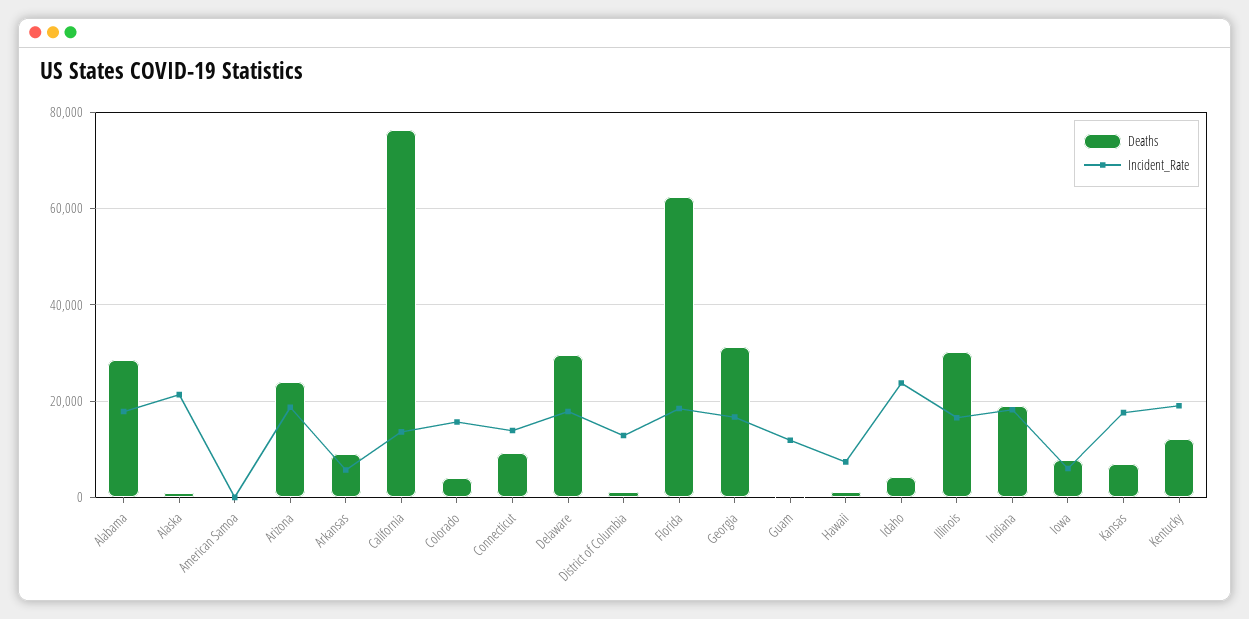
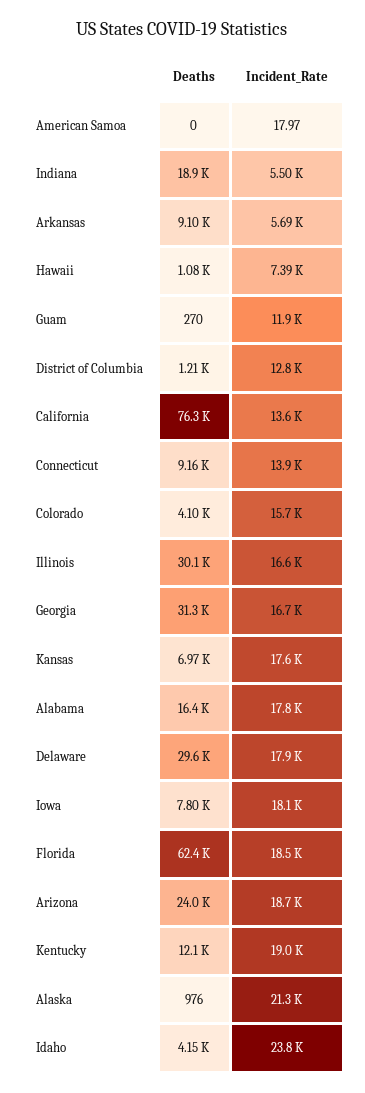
Deaths, Alabama: 28000 -> 16400
Incident_Rate, Indiana: 18000 -> 5500
Incident_Rate, Iowa: 6000 -> 18100

